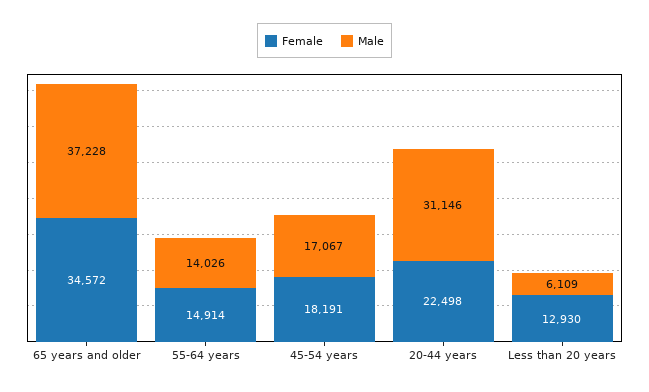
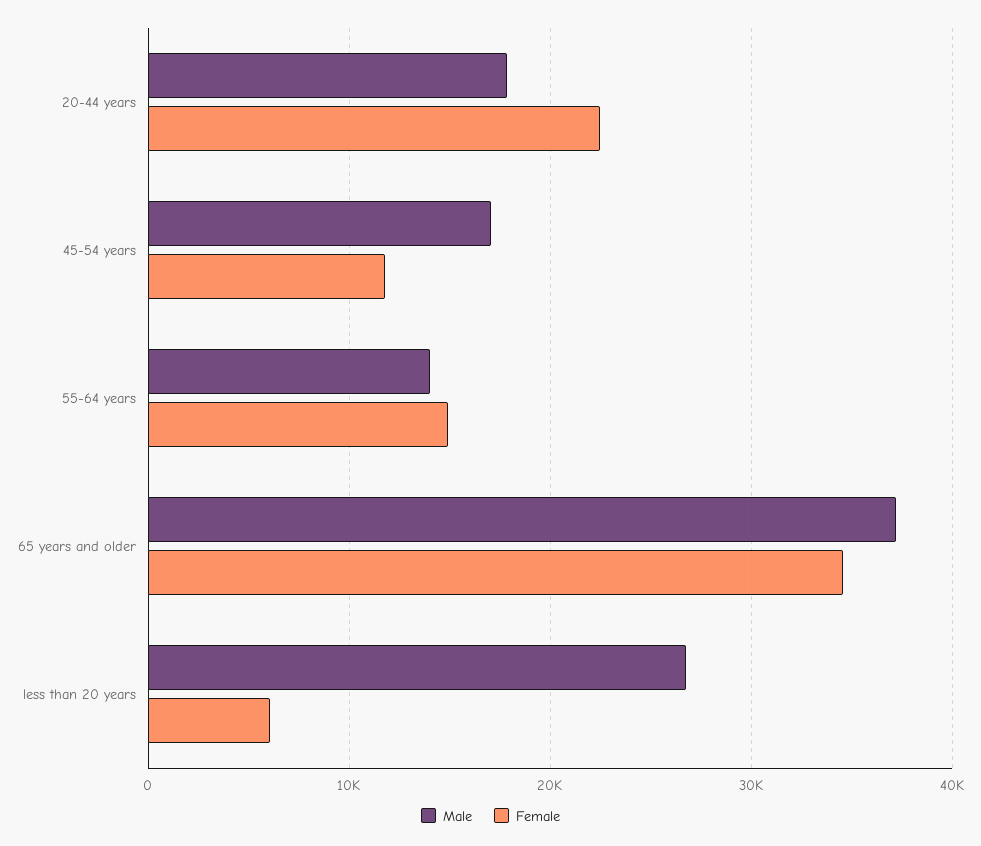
Female, 45-54 years: 18191 -> 12000
Male, 20-44 years: 31146 -> 18000
Female, Less than 20 years: 12930 -> 6000
Male, Less than 20 years: 6109 -> 27000

